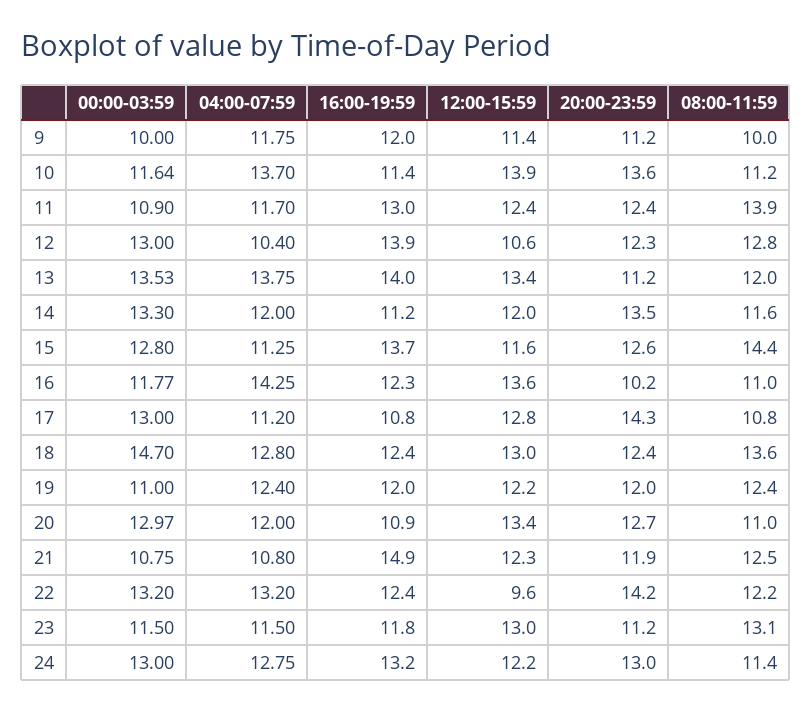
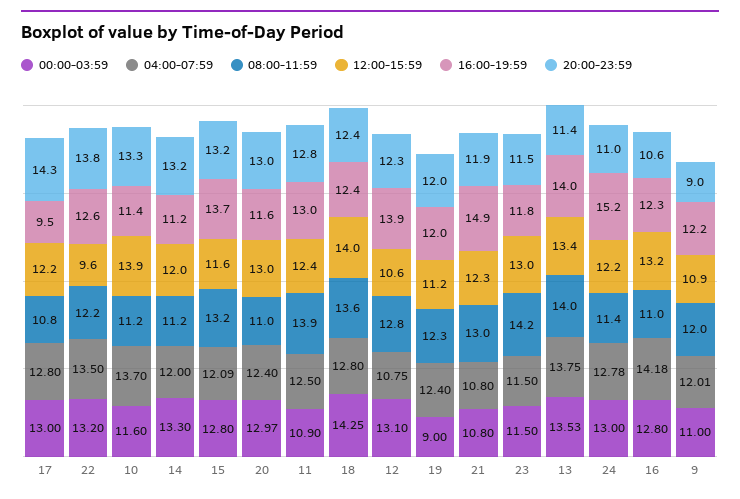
00:00-03:59, 9: 10 -> 11
04:00-07:59, 9: 11.75 -> 12.01
16:00-19:59, 9: 12 -> 12.2
12:00-15:59, 9: 11.4 -> 10.9
20:00-23:59, 9: 11.2 -> 9
08:00-11:59, 9: 10 -> 12
00:00-03:59, 10: 11.64 -> 11.6
20:00-23:59, 10: 13.6 -> 13.3
04:00-07:59, 11: 11.7 -> 12.5
20:00-23:59, 11: 12.4 -> 12.8
00:00-03:59, 12: 13 -> 13.1
04:00-07:59, 12: 10.4 -> 10.75
20:00-23:59, 13: 11.2 -> 11.4
08:00-11:59, 13: 12 -> 14
20:00-23:59, 14: 13.5 -> 13.2
08:00-11:59, 14: 11.6 -> 11.2
04:00-07:59, 15: 11.25 -> 12.09
20:00-23:59, 15: 12.6 -> 13.2
08:00-11:59, 15: 14.4 -> 13.2
00:00-03:59, 16: 11.77 -> 12.8
04:00-07:59, 16: 14.25 -> 14.18
12:00-15:59, 16: 13.6 -> 13.2
20:00-23:59, 16: 10.2 -> 10.6
04:00-07:59, 17: 11.2 -> 12.8
16:00-19:59, 17: 10.8 -> 9.5
12:00-15:59, 17: 12.8 -> 12.2
00:00-03:59, 18: 14.7 -> 14.25
12:00-15:59, 18: 13 -> 14
00:00-03:59, 19: 11 -> 9
12:00-15:59, 19: 12.2 -> 11.2
08:00-11:59, 19: 12.4 -> 12.3
04:00-07:59, 20: 12 -> 12.4
16:00-19:59, 20: 10.9 -> 11.6
12:00-15:59, 20: 13.4 -> 13
20:00-23:59, 20: 12.7 -> 13
00:00-03:59, 21: 10.75 -> 10.8
08:00-11:59, 21: 12.5 -> 13
04:00-07:59, 22: 13.2 -> 13.5
16:00-19:59, 22: 12.4 -> 12.6
20:00-23:59, 22: 14.2 -> 13.8
20:00-23:59, 23: 11.2 -> 11.5
08:00-11:59, 23: 13.1 -> 14.2
04:00-07:59, 24: 12.75 -> 12.78
16:00-19:59, 24: 13.2 -> 15.2
20:00-23:59, 24: 13 -> 11

